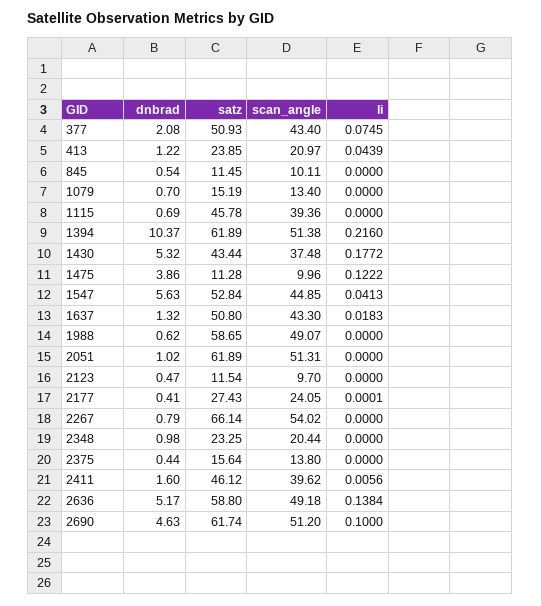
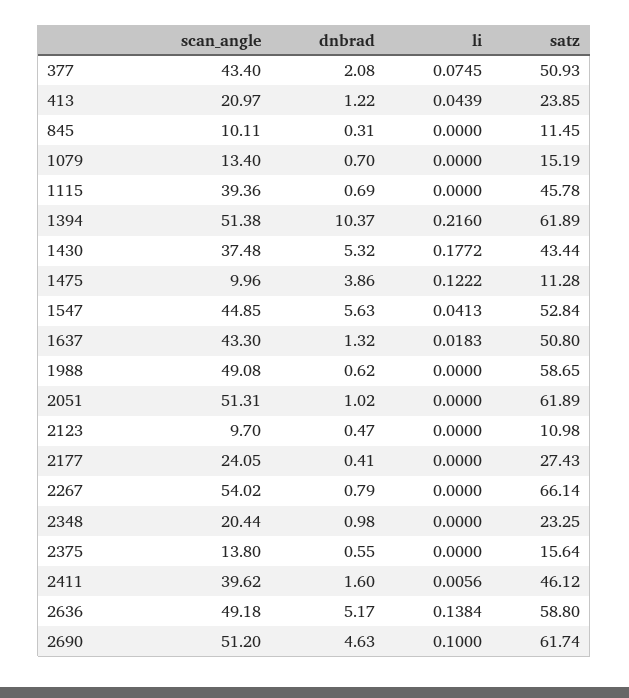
dnbrad, 845: 0.54 -> 0.31
scan_angle, 1988: 49.07 -> 49.08
satz, 2123: 11.54 -> 10.98
li, 2177: 0.0001 -> 0
dnbrad, 2375: 0.44 -> 0.55

